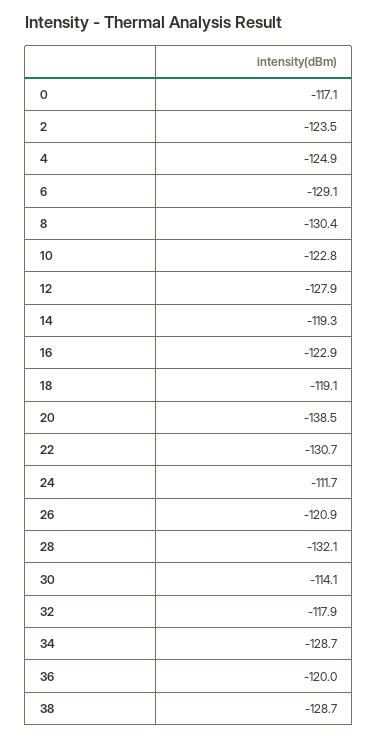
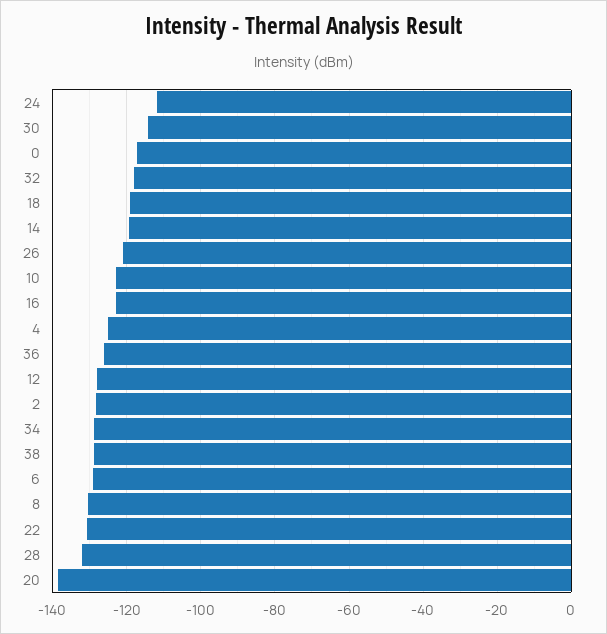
2: -123.5 -> -128
36: -120 -> -126

